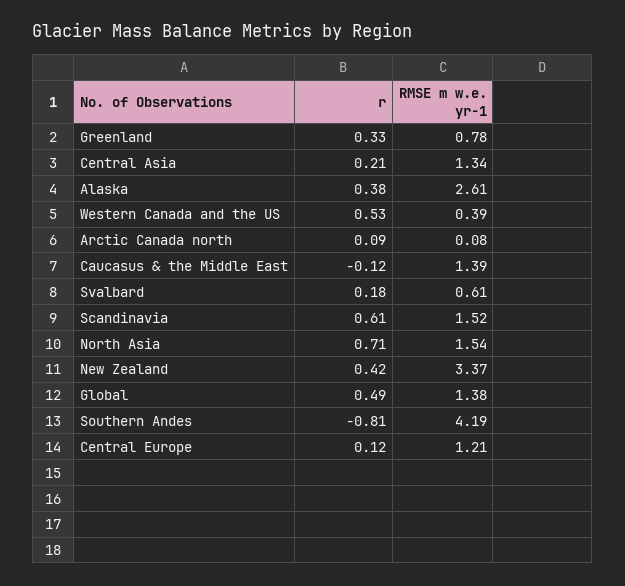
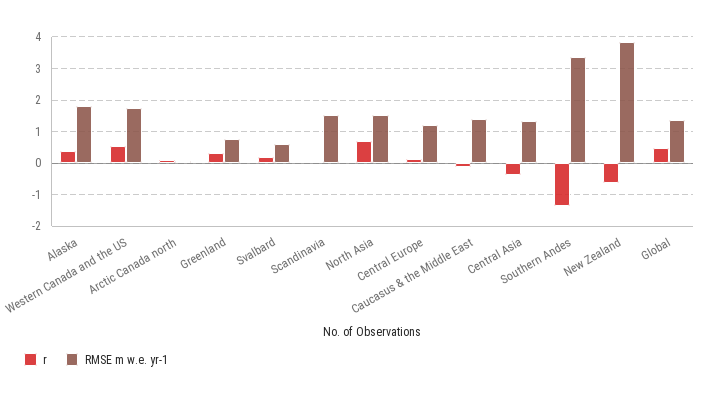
r, Central Asia: 0.21 -> -0.4
RMSE m w.e. yr-1, Alaska: 2.61 -> 1.8
RMSE m w.e. yr-1, Western Canada and the US: 0.39 -> 1.8
r, Scandinavia: 0.61 -> 0
r, New Zealand: 0.42 -> -0.6
RMSE m w.e. yr-1, New Zealand: 3.37 -> 3.8
r, Southern Andes: -0.81 -> -1.4
RMSE m w.e. yr-1, Southern Andes: 4.19 -> 3.4

